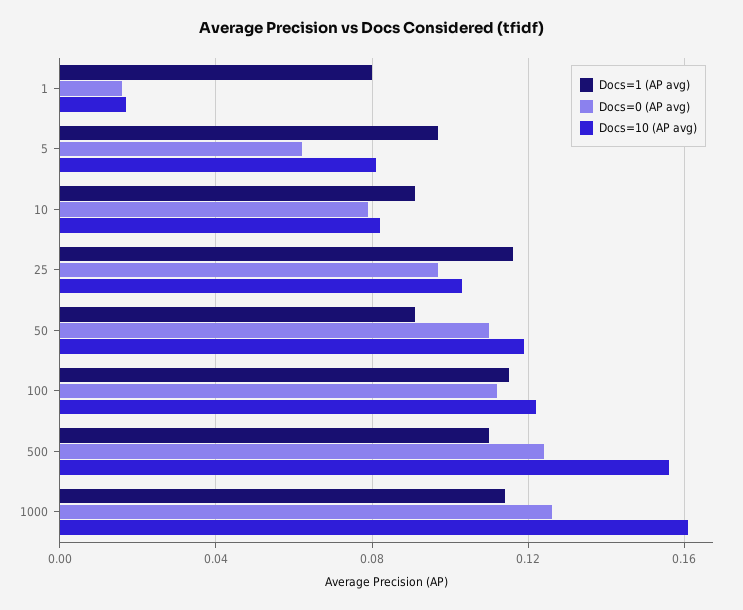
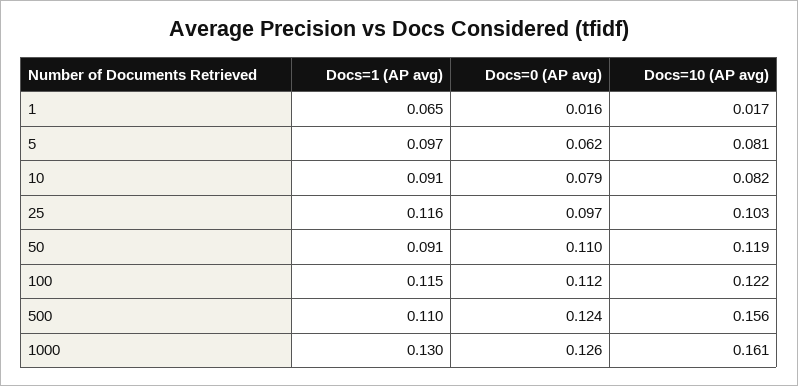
Docs=1 (AP avg), 1: 0.08 -> 0.065
Docs=1 (AP avg), 1000: 0.115 -> 0.13

